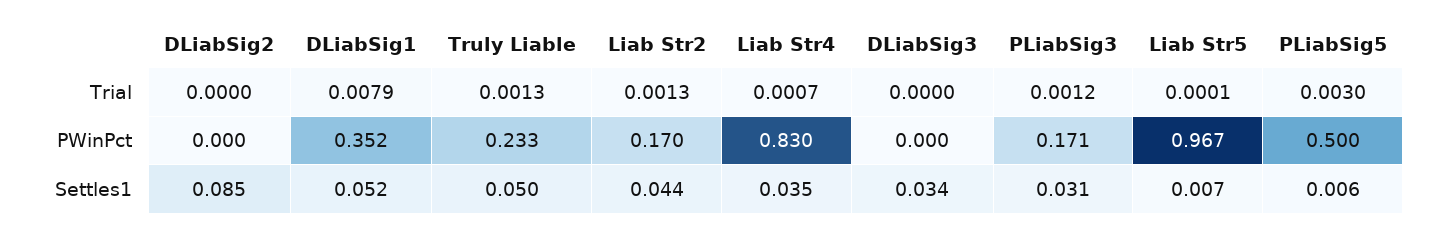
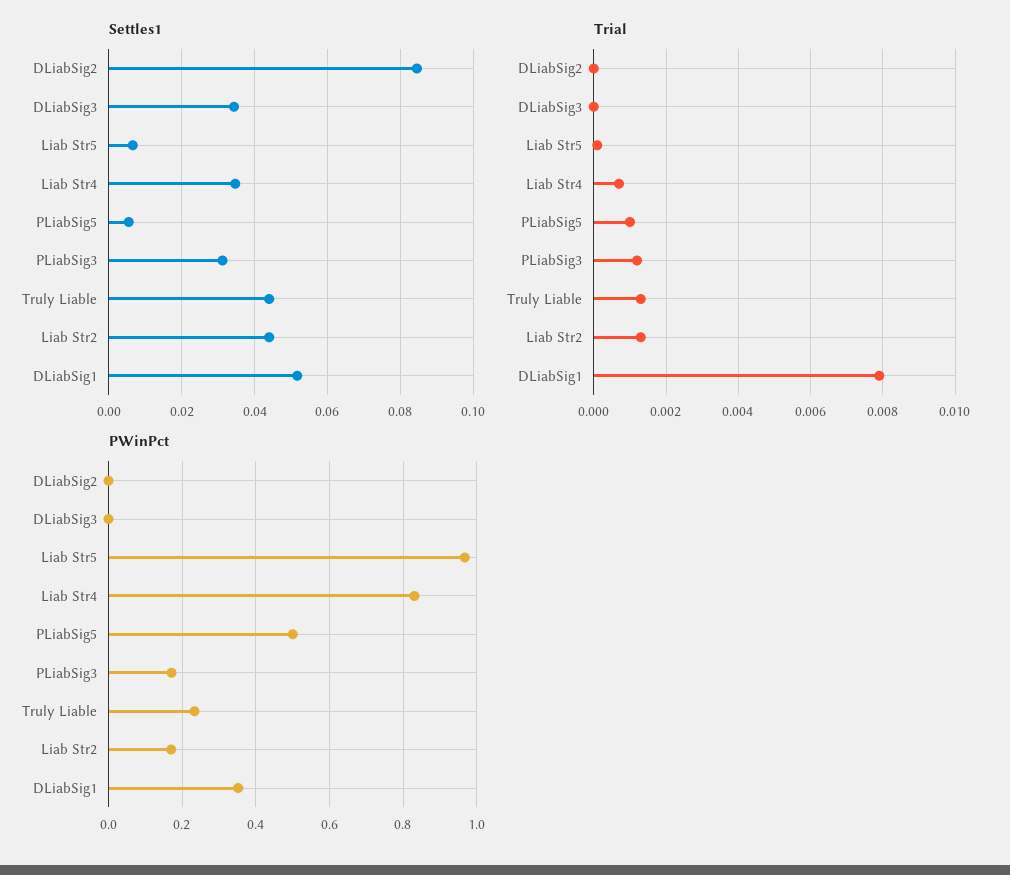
Trial, PLiabSig5: 0.003 -> 0.001
Settles1, Truly Liable: 0.05 -> 0.044

